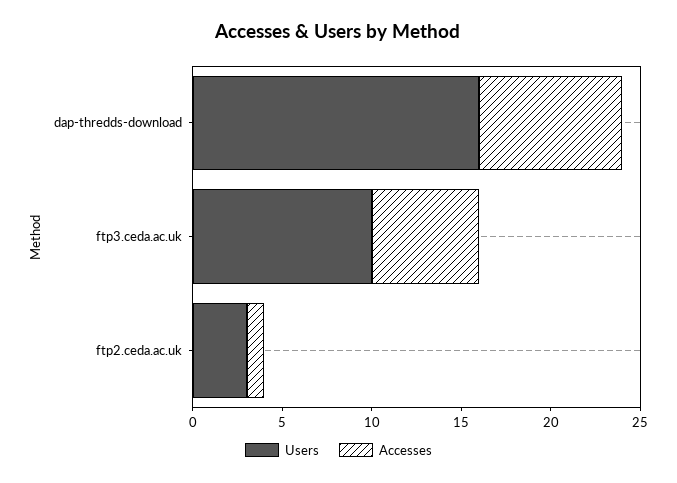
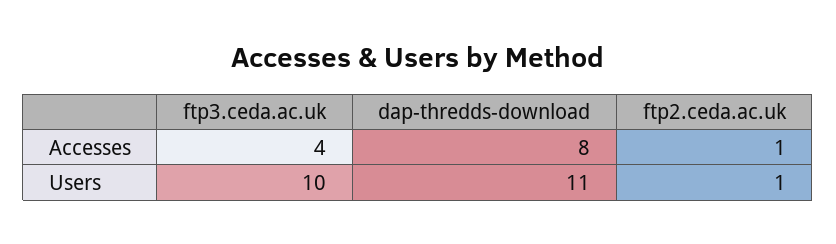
Users, dap-thredds-download: 16 -> 11
Accesses, ftp3.ceda.ac.uk: 6 -> 4
Users, ftp2.ceda.ac.uk: 3 -> 1

